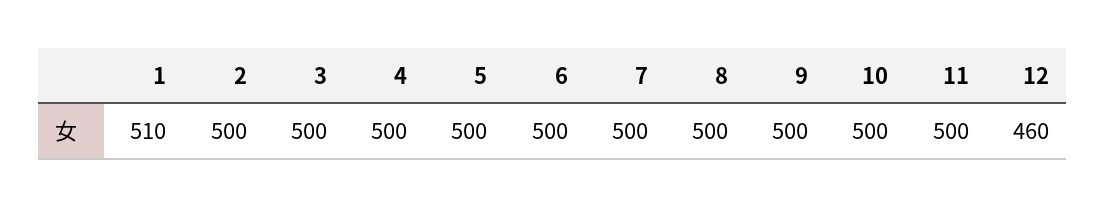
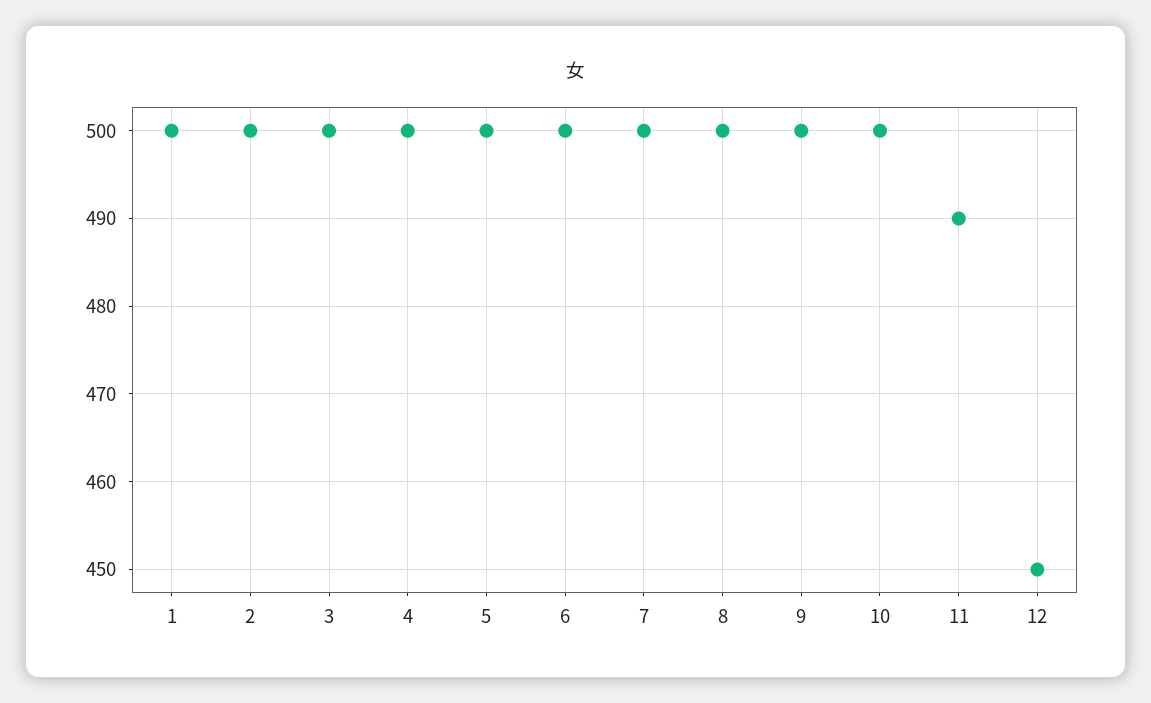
1: 510 -> 500
11: 500 -> 490
12: 460 -> 450

